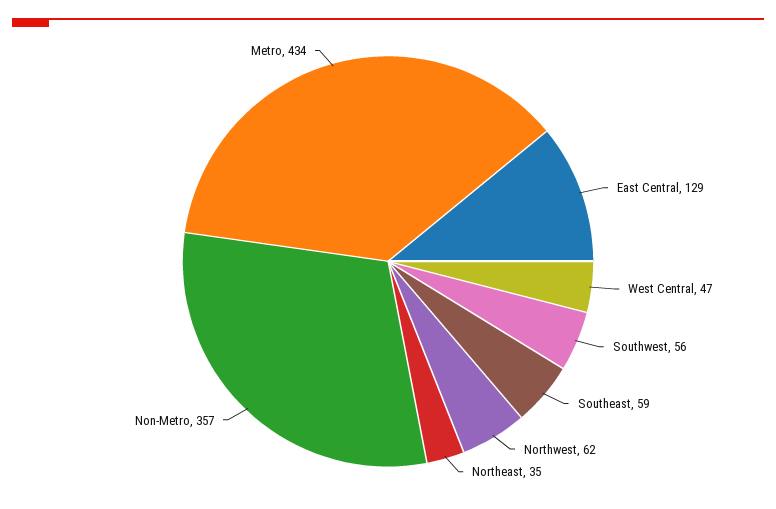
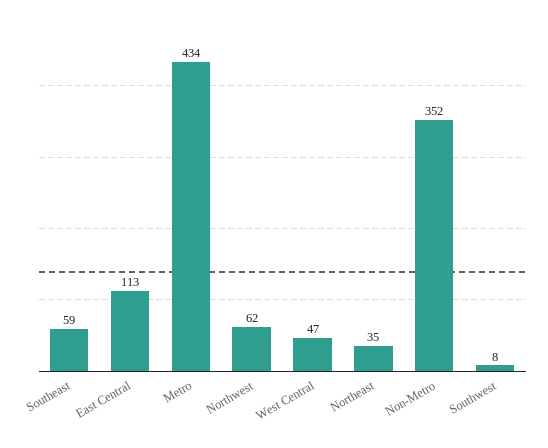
East Central: 129 -> 113
Southwest: 56 -> 8
Non-Metro: 357 -> 352

